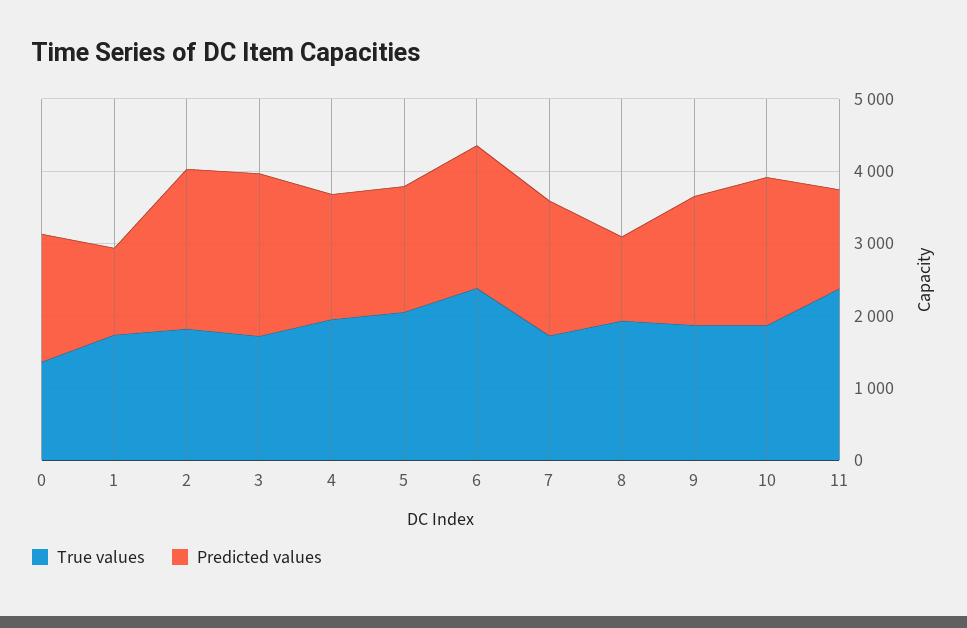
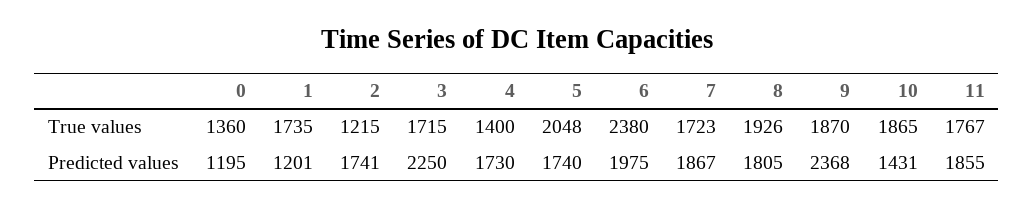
Predicted values, 0: 1800 -> 1195
True values, 2: 1800 -> 1215
Predicted values, 2: 2200 -> 1741
True values, 4: 2000 -> 1400
Predicted values, 8: 1200 -> 1805
Predicted values, 9: 1800 -> 2368
Predicted values, 10: 2000 -> 1431
True values, 11: 2400 -> 1767
Predicted values, 11: 1400 -> 1855

